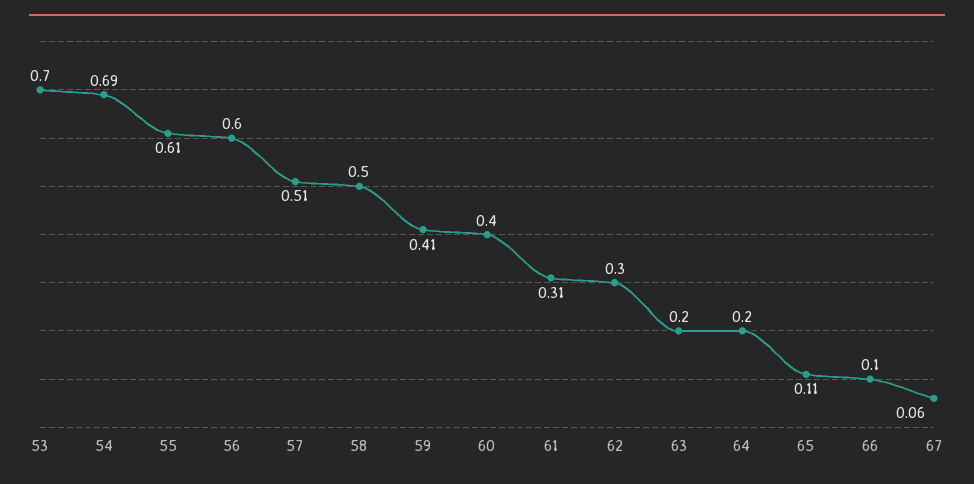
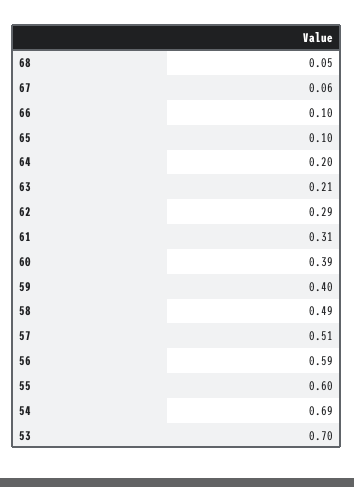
55: 0.61 -> 0.6
56: 0.6 -> 0.59
58: 0.5 -> 0.49
59: 0.41 -> 0.4
60: 0.4 -> 0.39
62: 0.3 -> 0.29
63: 0.2 -> 0.21
65: 0.11 -> 0.1
68: none -> 0.05

